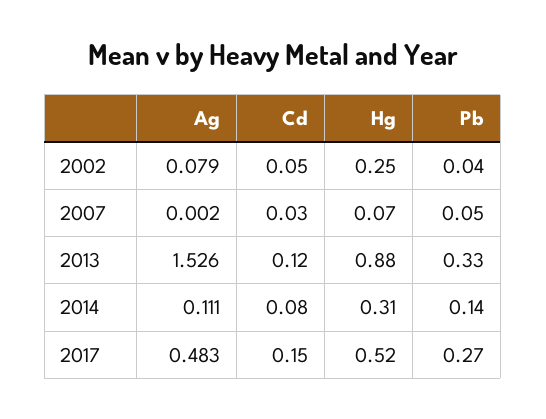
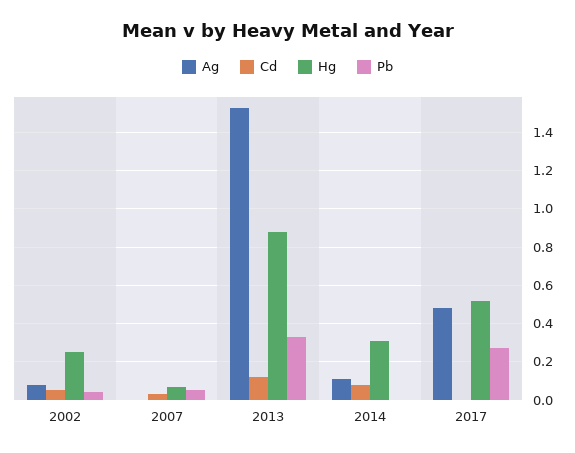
Pb, 2014: 0.14 -> 0
Cd, 2017: 0.15 -> 0

